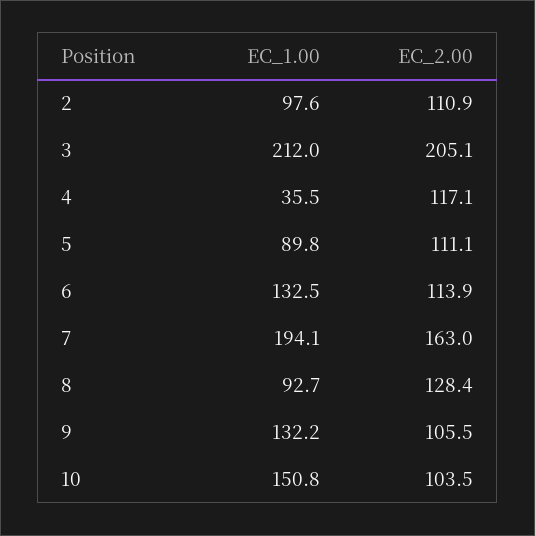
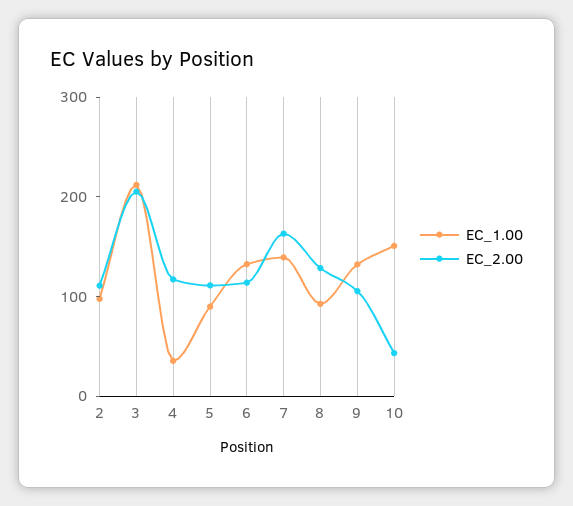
EC_1.00, 7: 194.1 -> 140
EC_2.00, 10: 103.5 -> 40

